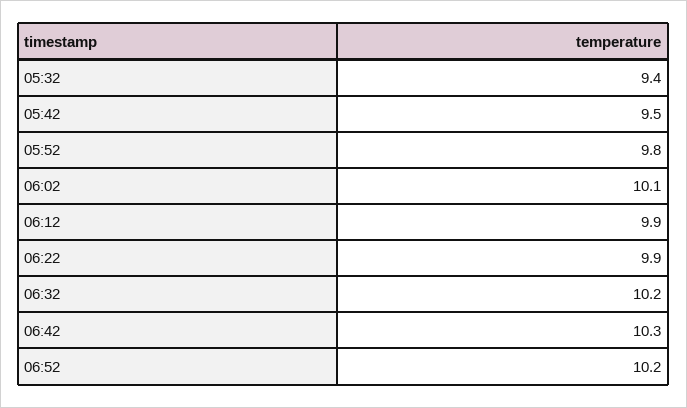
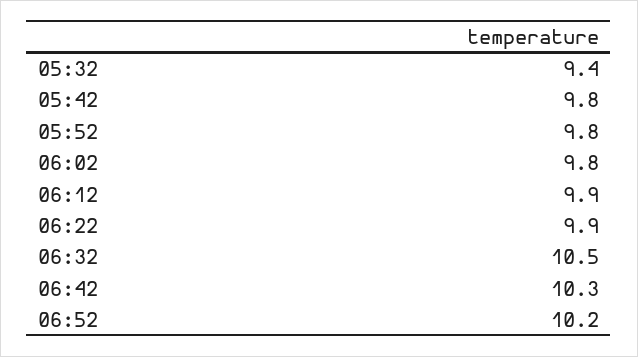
05:42: 9.5 -> 9.8
06:02: 10.1 -> 9.8
06:32: 10.2 -> 10.5

